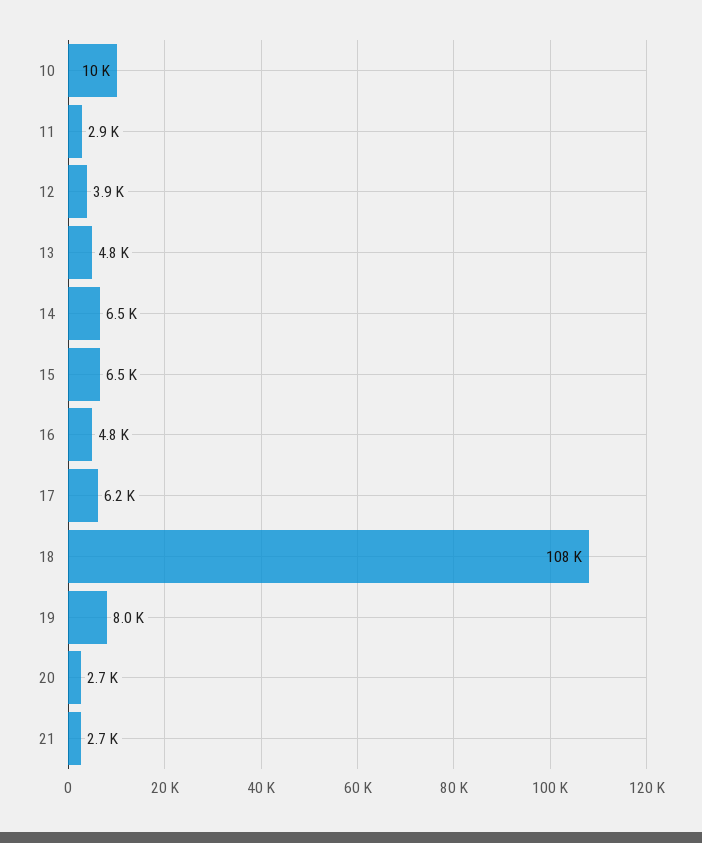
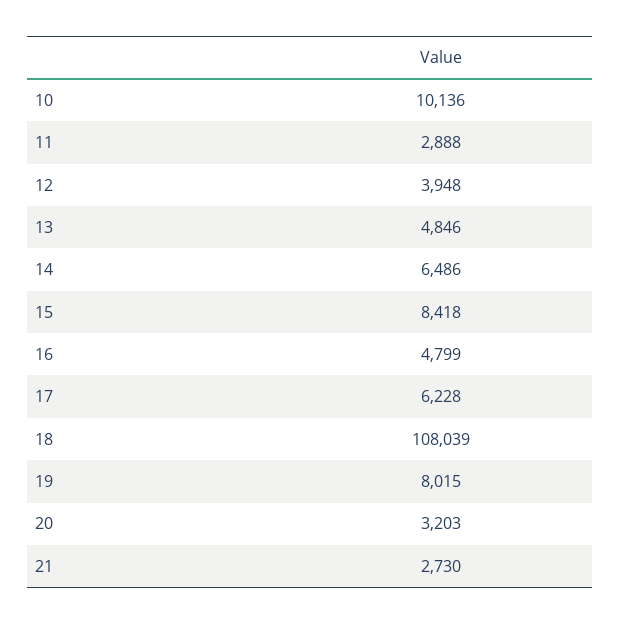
15: 6500 -> 8418
20: 2700 -> 3203

